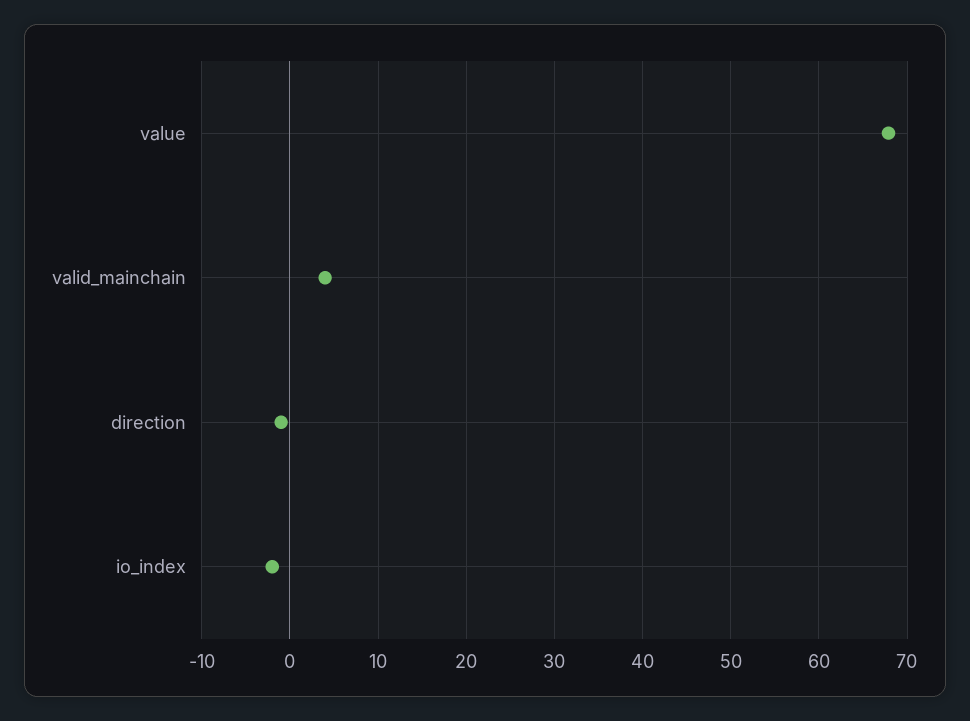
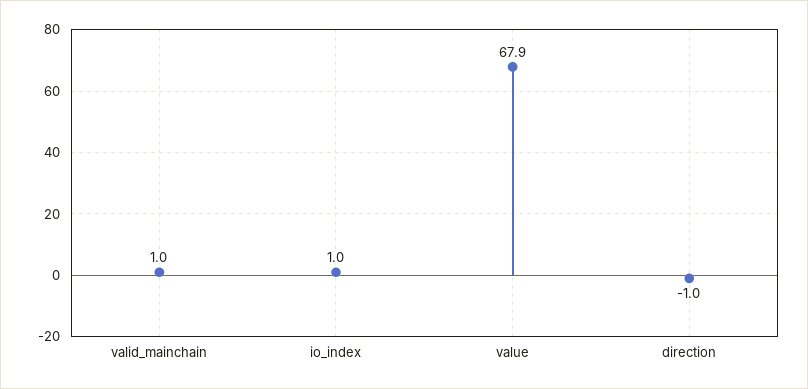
valid_mainchain: 4 -> 1
io_index: -2 -> 1

